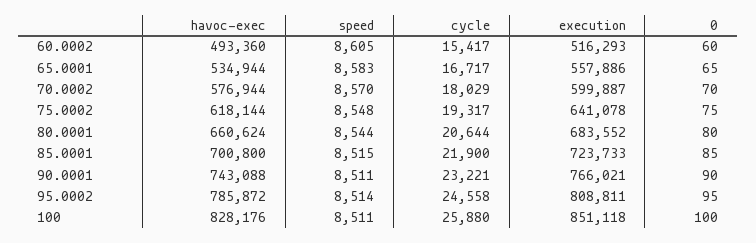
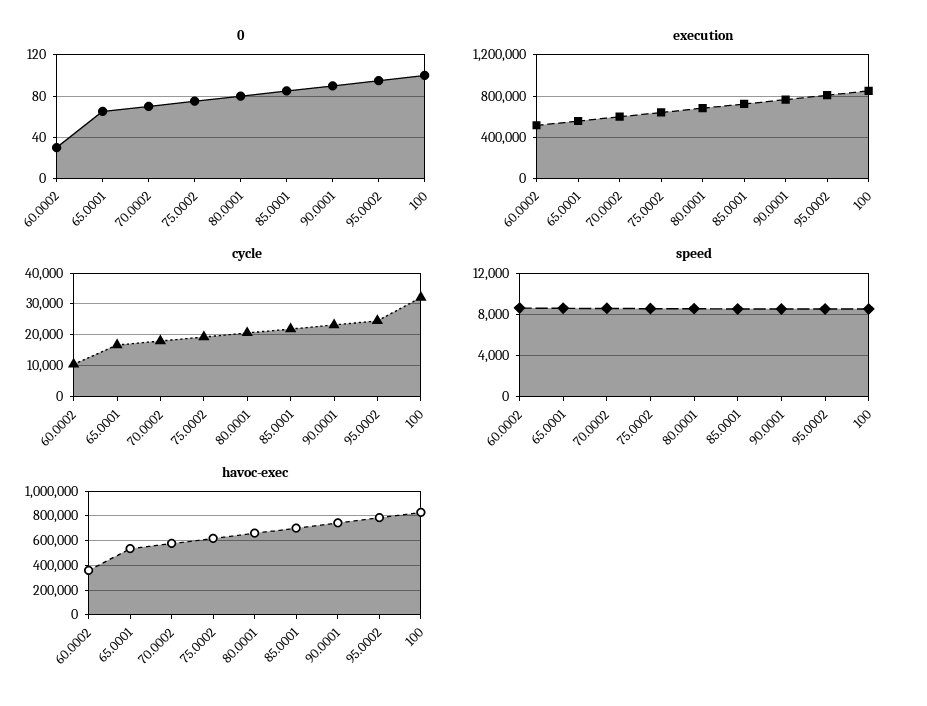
havoc-exec, 60.0002: 493360 -> 350000
cycle, 60.0002: 15417 -> 10000
0, 60.0002: 60 -> 30
cycle, 100: 25880 -> 32000

